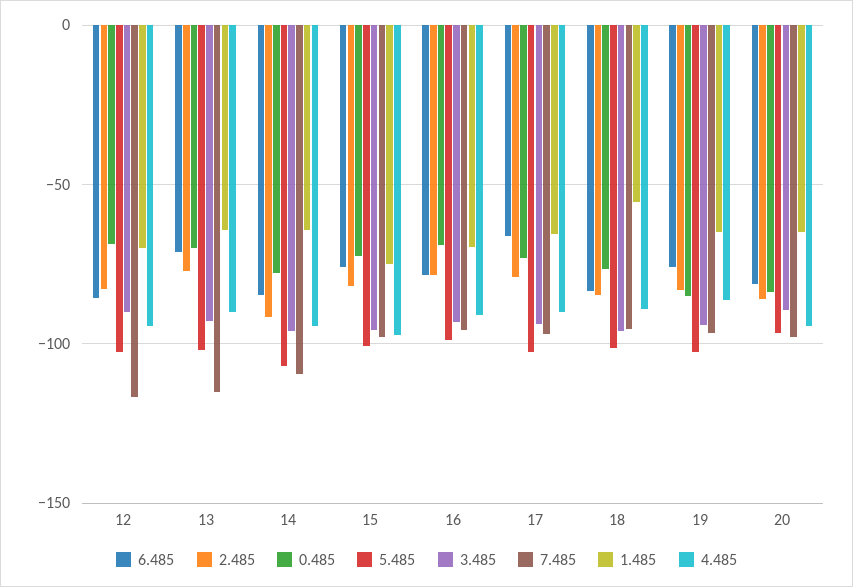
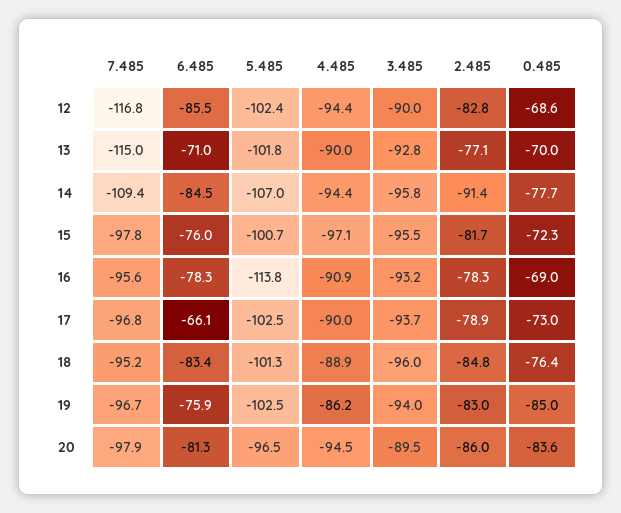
1.485, 12: -70 -> none
1.485, 13: -65 -> none
1.485, 14: -65 -> none
1.485, 15: -75 -> none
5.485, 16: -100 -> -113.8
1.485, 16: -70 -> none
1.485, 17: -65 -> none
1.485, 18: -55 -> none
1.485, 19: -65 -> none
1.485, 20: -65 -> none

